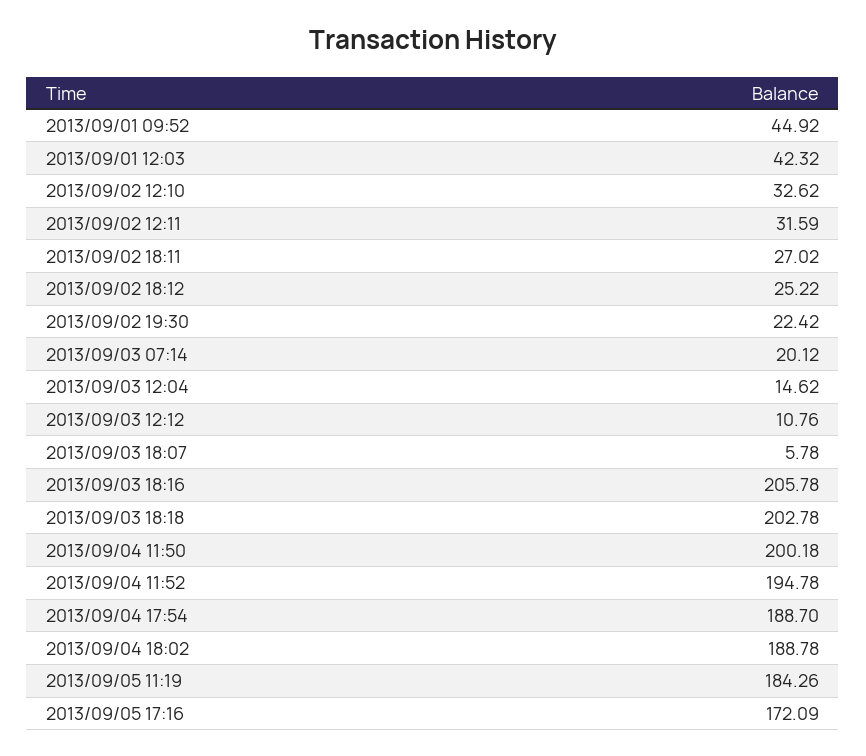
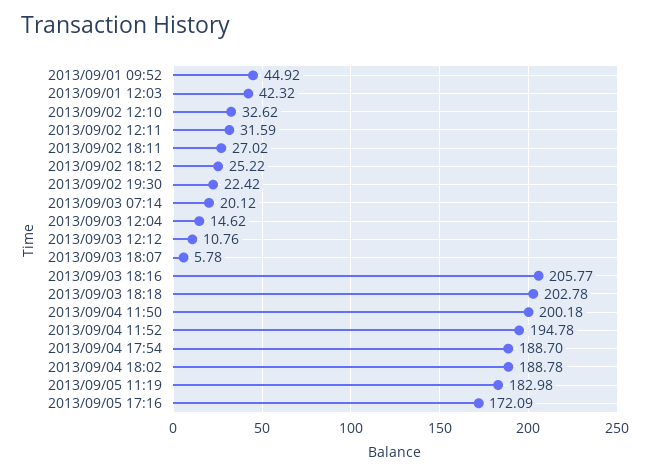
2013/09/03 18:16: 205.78 -> 205.77
2013/09/05 11:19: 184.26 -> 182.98

